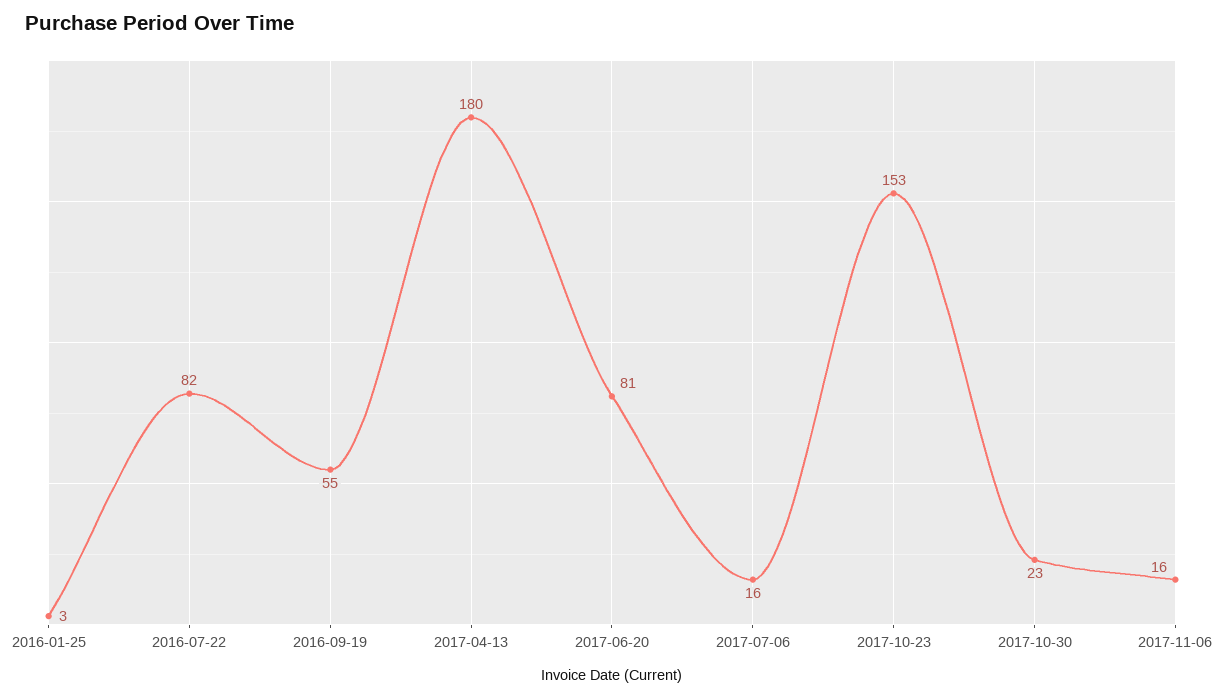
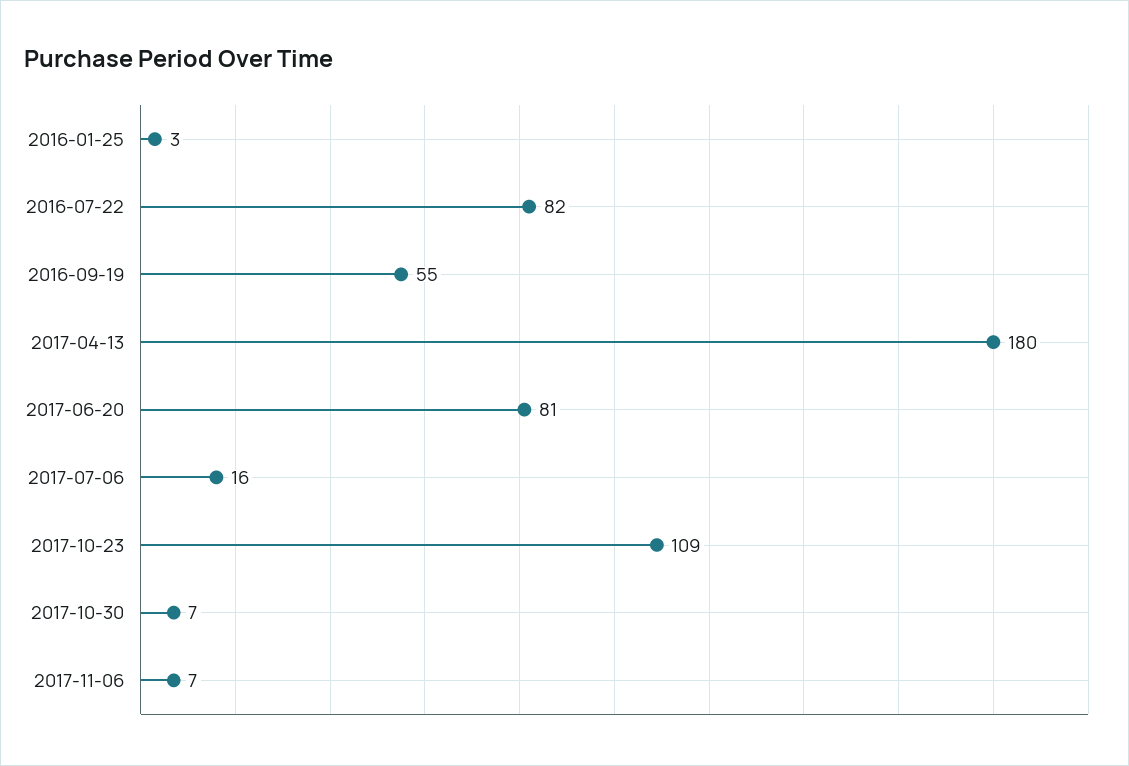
2017-10-23: 153 -> 109
2017-10-30: 23 -> 7
2017-11-06: 16 -> 7

